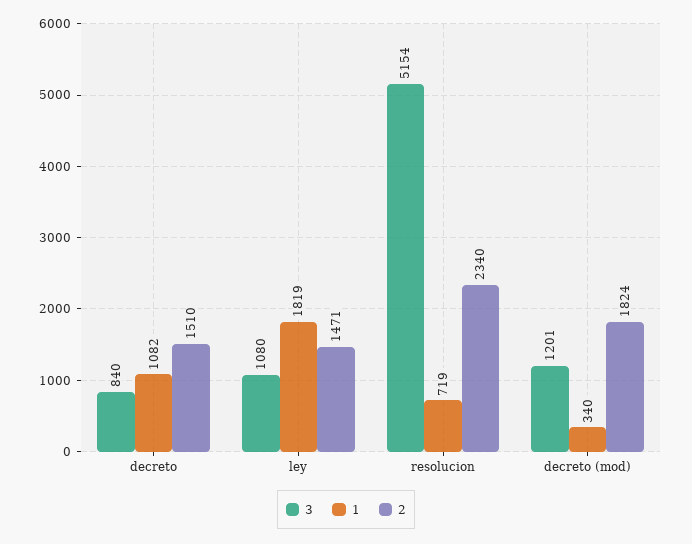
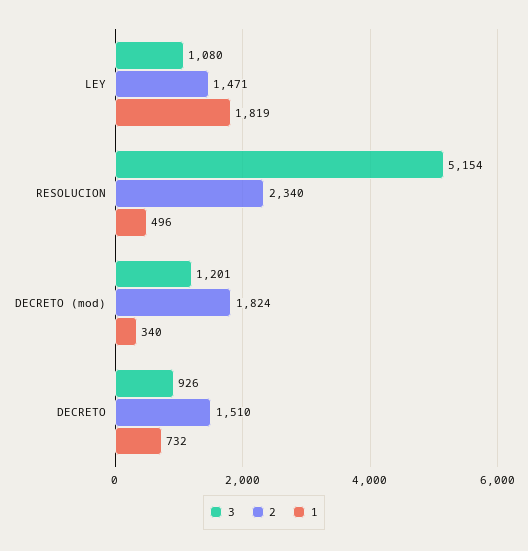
3, decreto: 840 -> 926
1, decreto: 1082 -> 732
1, resolucion: 719 -> 496

